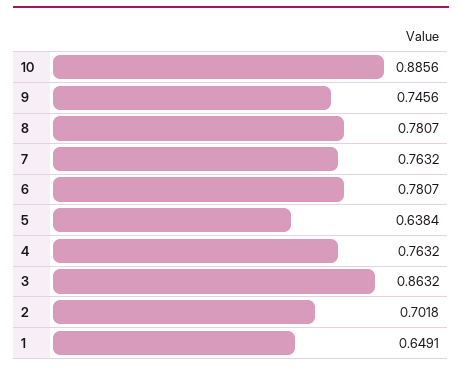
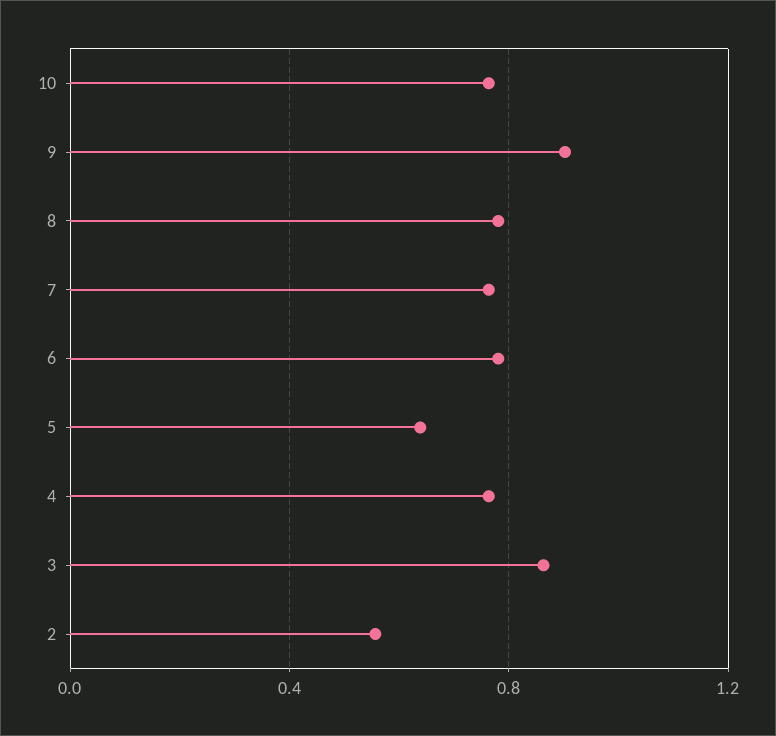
10: 0.8856 -> 0.75
9: 0.7456 -> 0.9
2: 0.7018 -> 0.55
1: 0.6491 -> none

